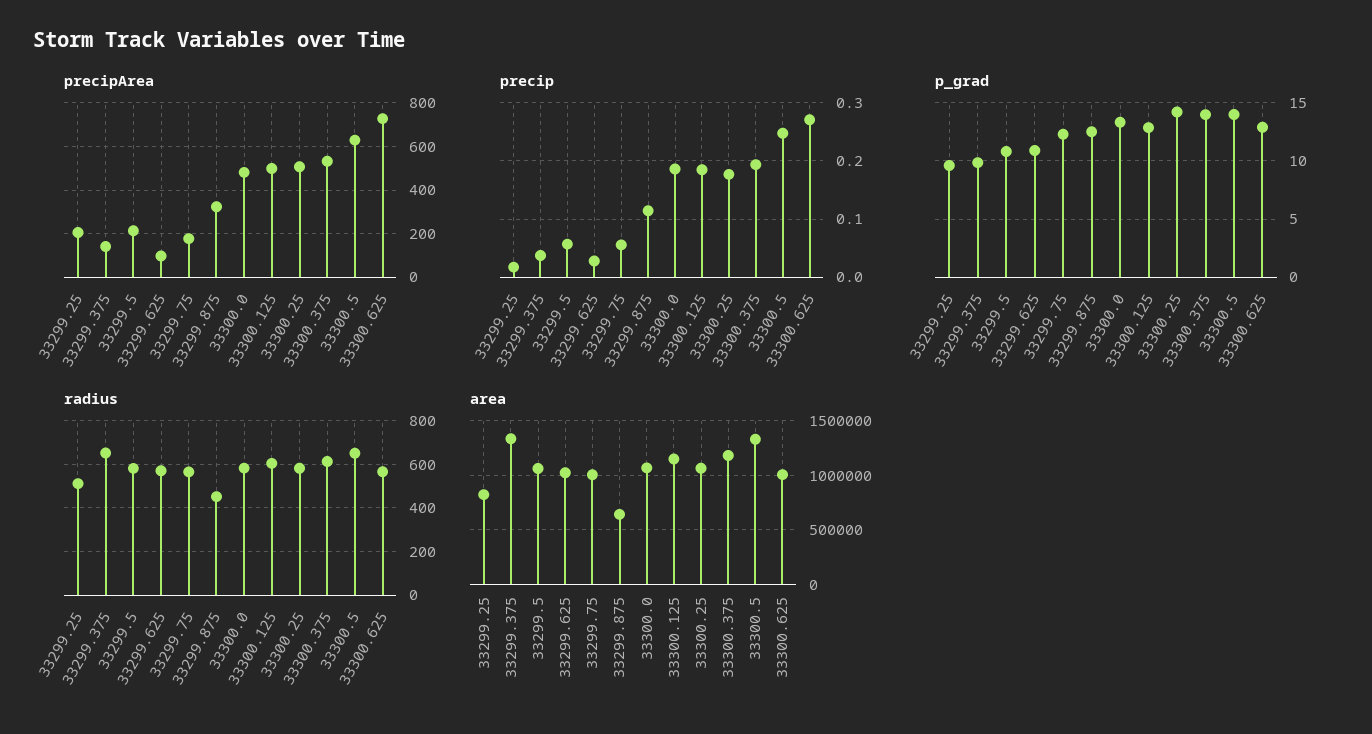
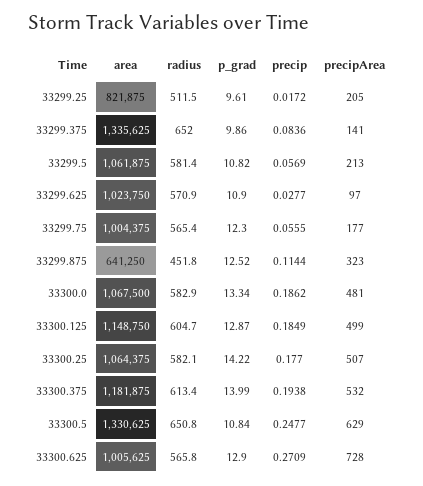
precip, 33299.375: 0.04 -> 0.0836
p_grad, 33300.5: 14 -> 10.84

